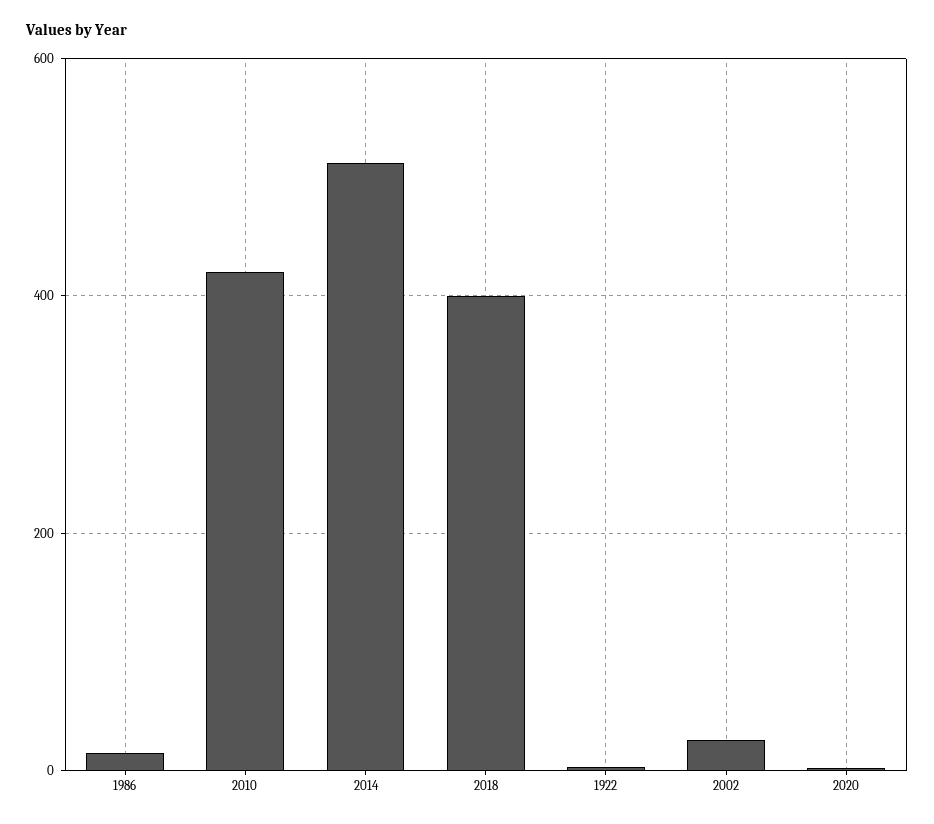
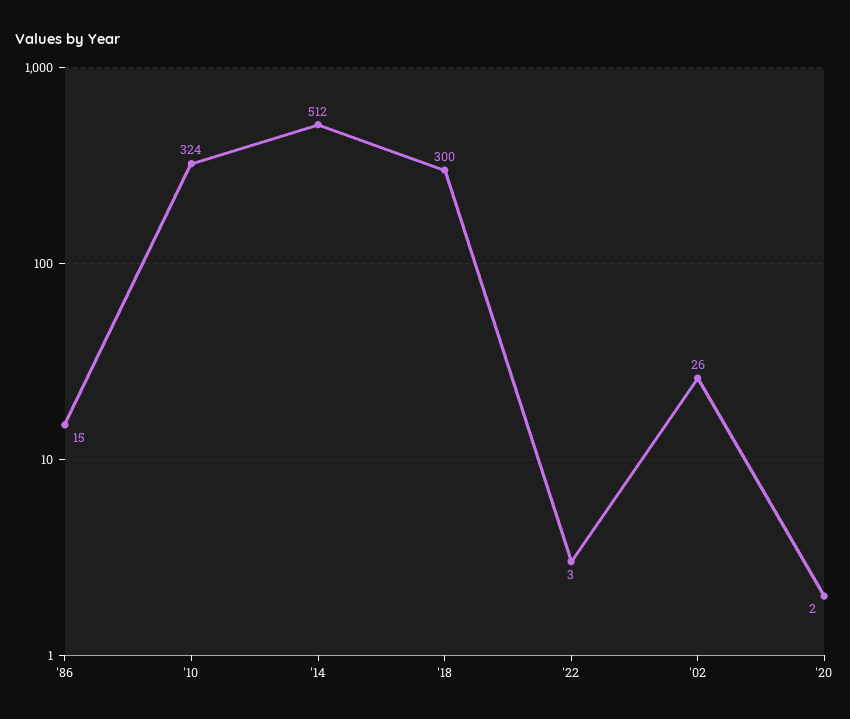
2010: 420 -> 324
2018: 400 -> 300

